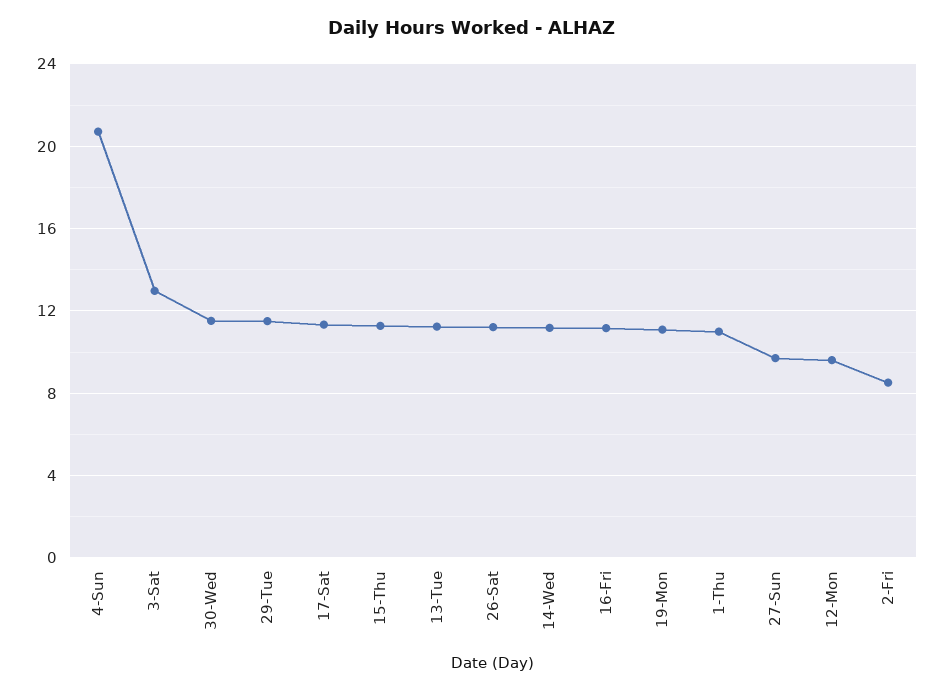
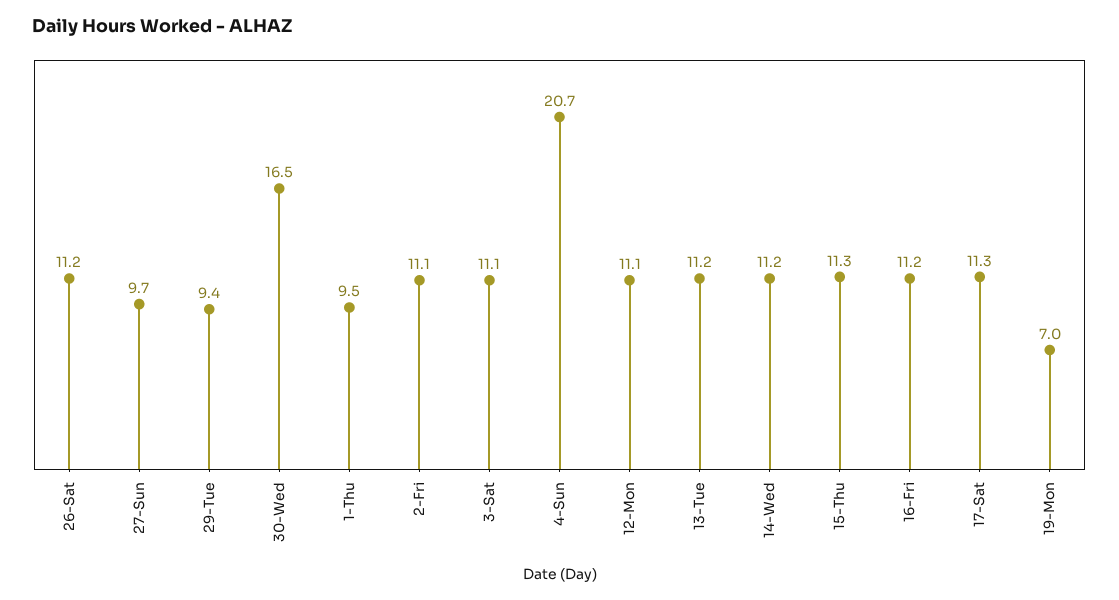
3-Sat: 13 -> 11.1
30-Wed: 11.5 -> 16.5
29-Tue: 11.5 -> 9.4
19-Mon: 11 -> 7
1-Thu: 11 -> 9.5
12-Mon: 9.5 -> 11.1
2-Fri: 8.5 -> 11.1

